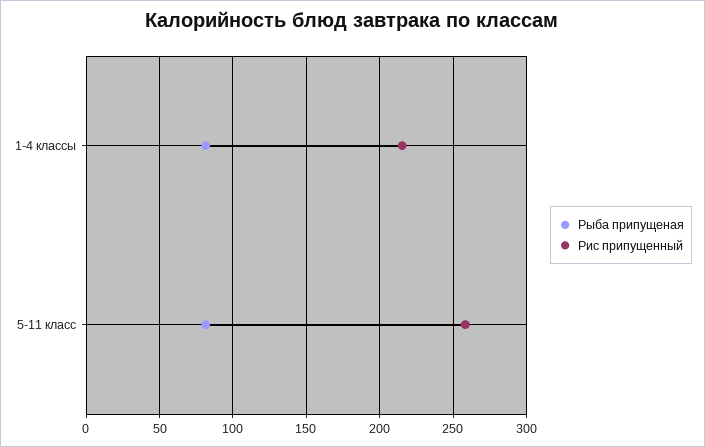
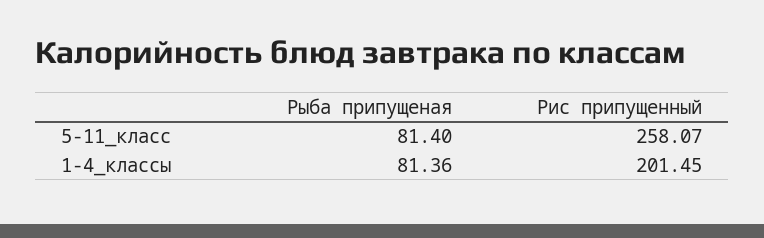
Рис припущенный, 1-4 классы: 215 -> 201.45

